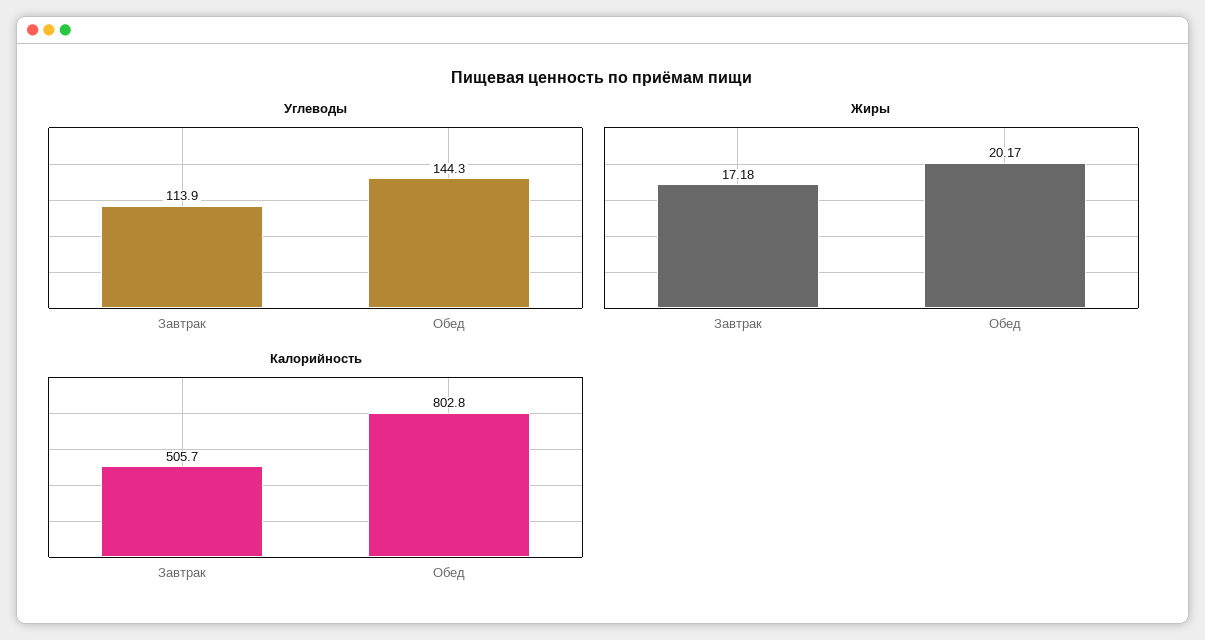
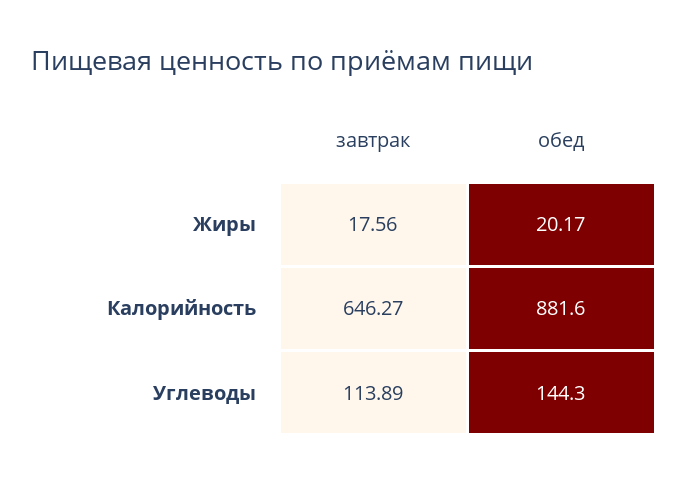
Жиры, Завтрак: 17.18 -> 17.56
Калорийность, Завтрак: 505.7 -> 646.27
Калорийность, Обед: 802.8 -> 881.6

